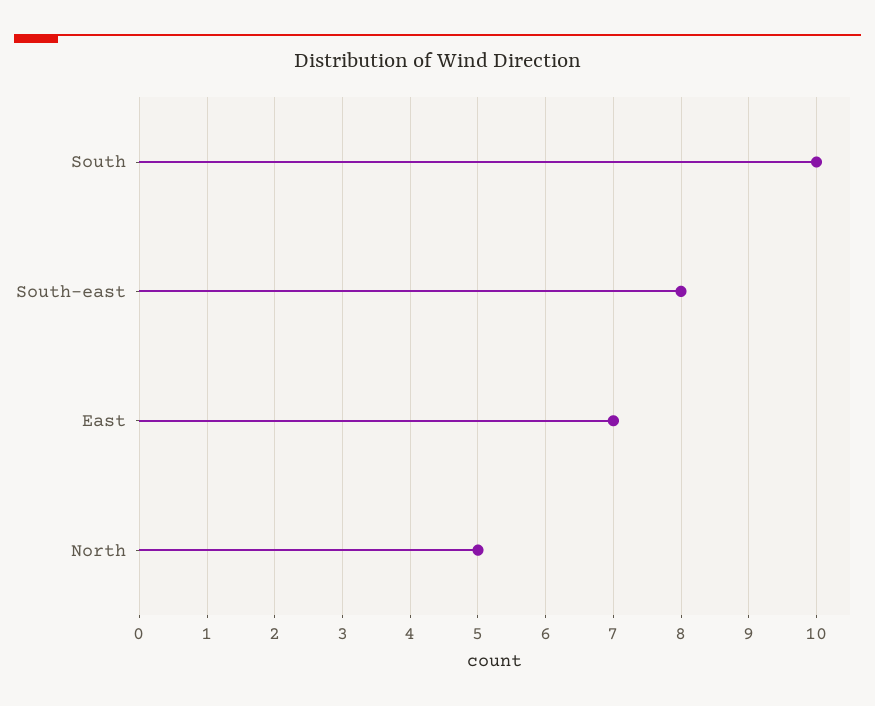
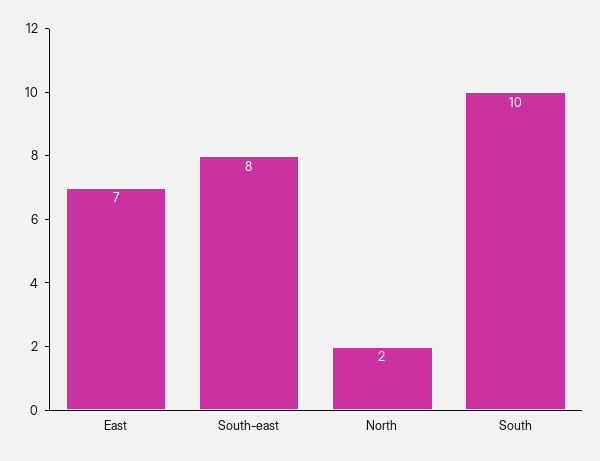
North: 5 -> 2

